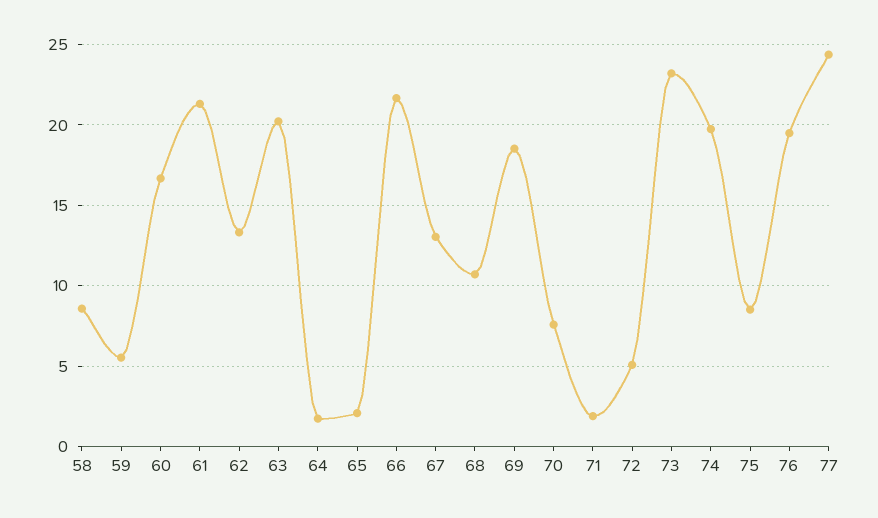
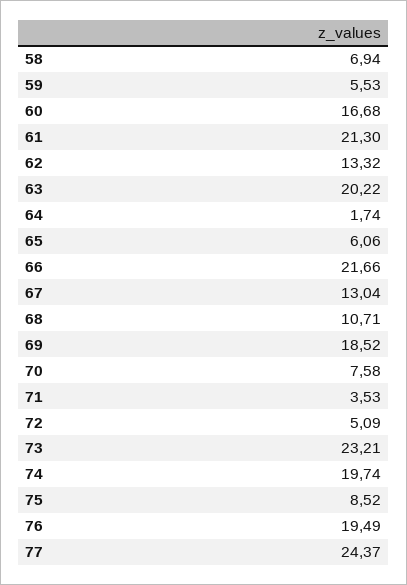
58: 8.5 -> 6.94
65: 2 -> 6.06
71: 2 -> 3.53

